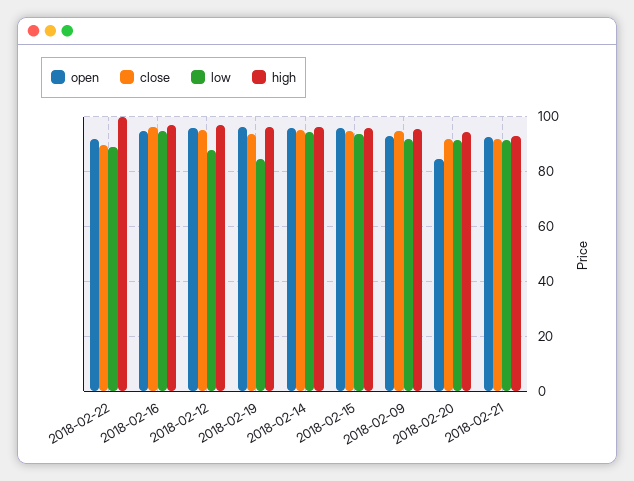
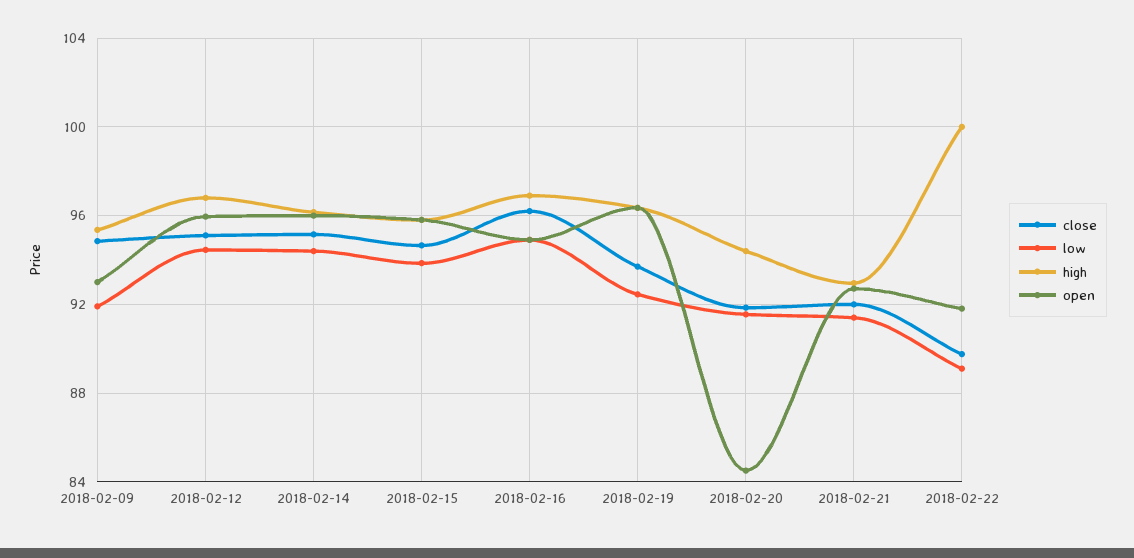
low, 2018-02-12: 87.5 -> 94.5
low, 2018-02-19: 85 -> 92.5

